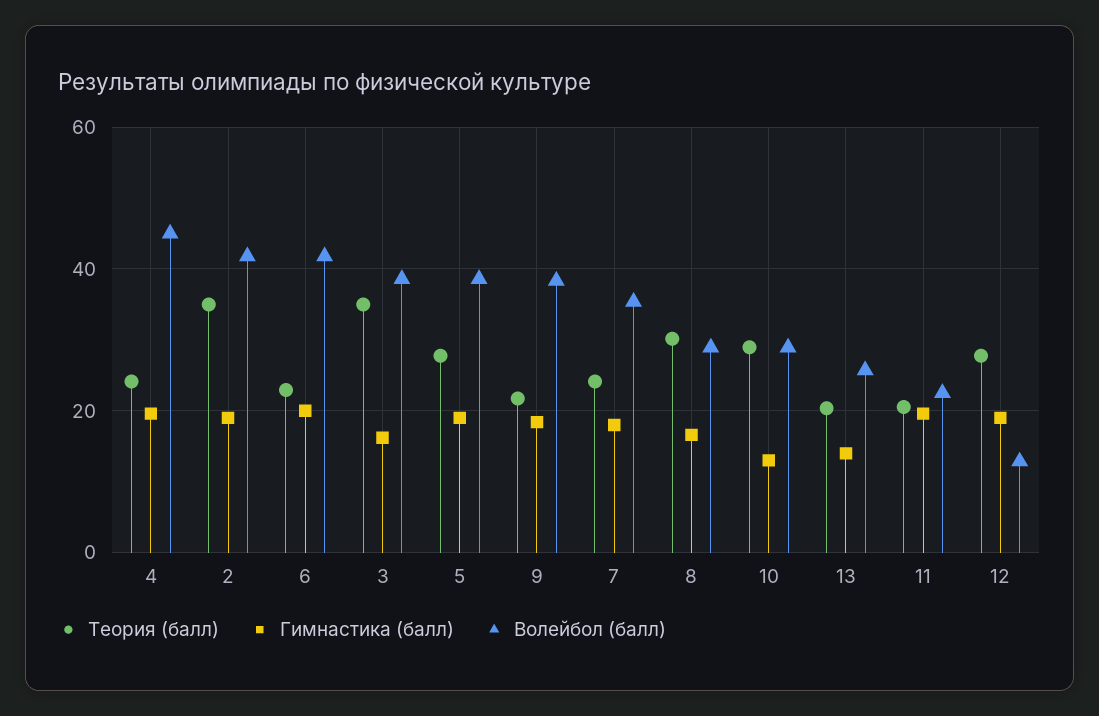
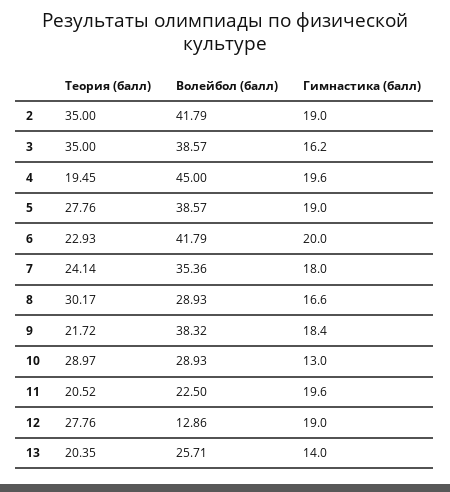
Теория (балл), 4: 24 -> 19.45

